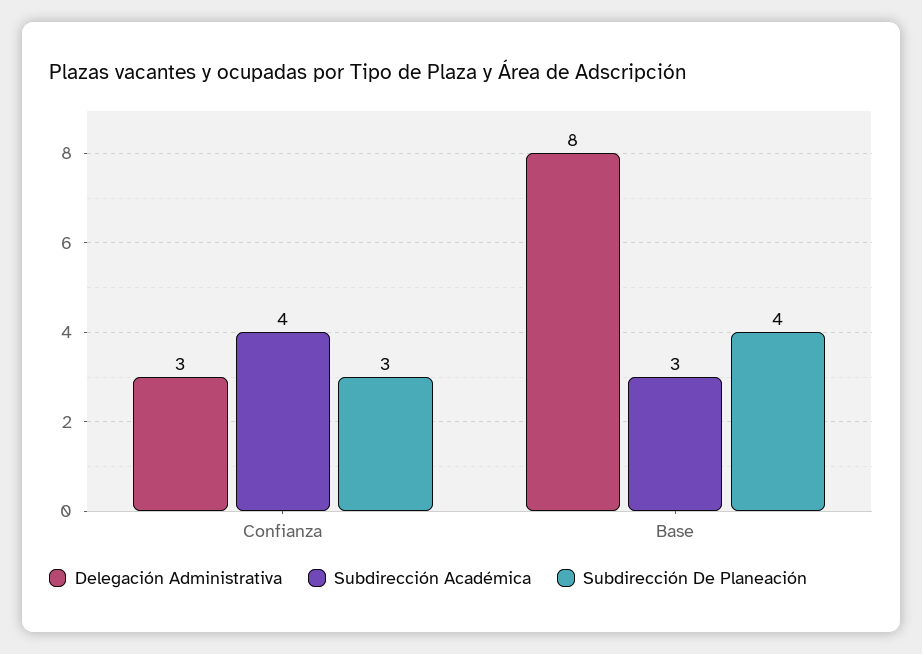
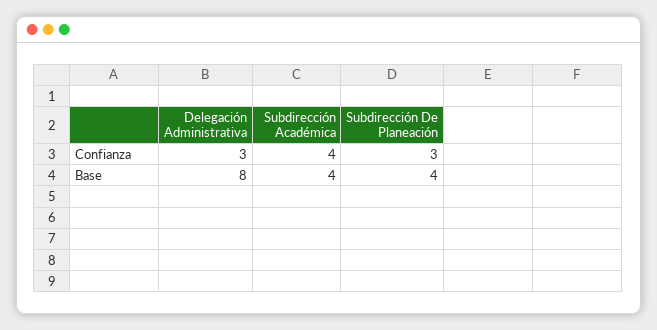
Subdirección Académica, Base: 3 -> 4

